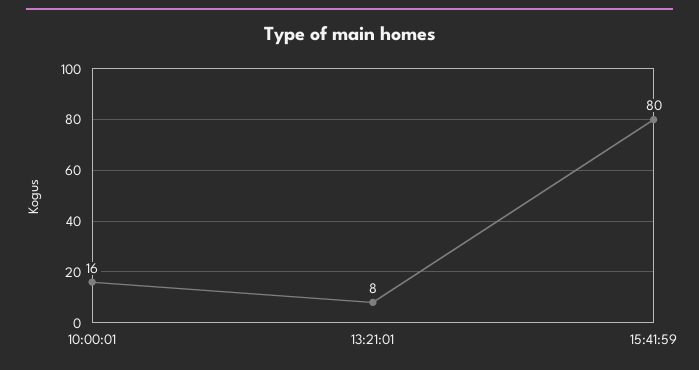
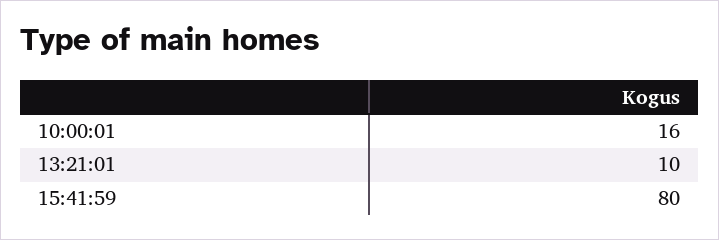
13:21:01: 8 -> 10

